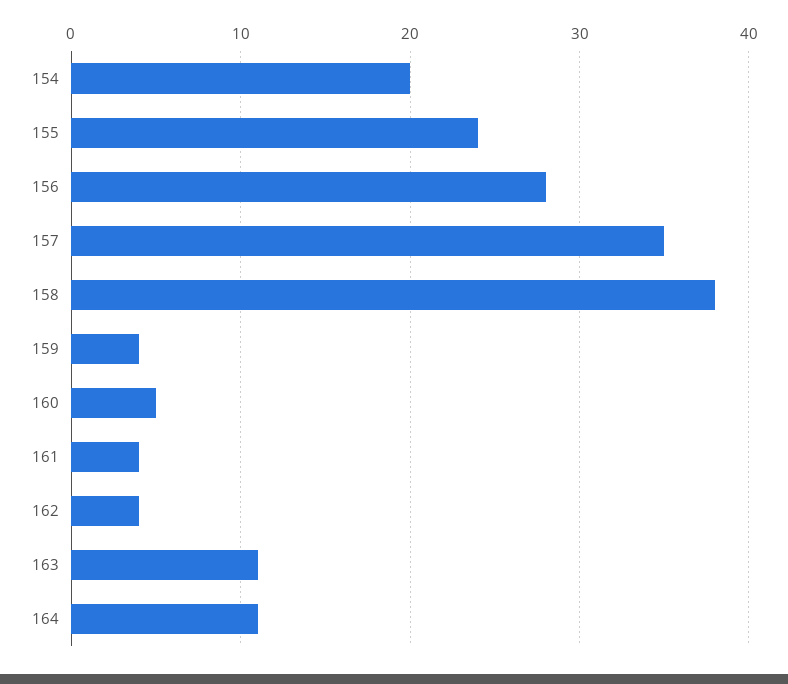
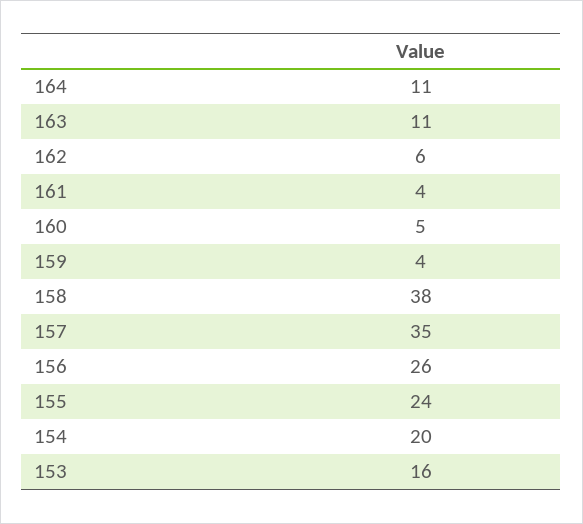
156: 28 -> 26
162: 4 -> 6
153: none -> 16

